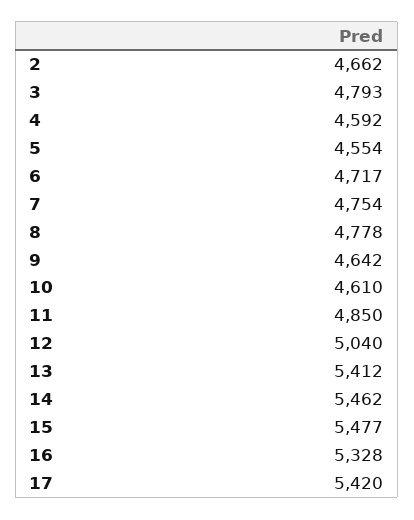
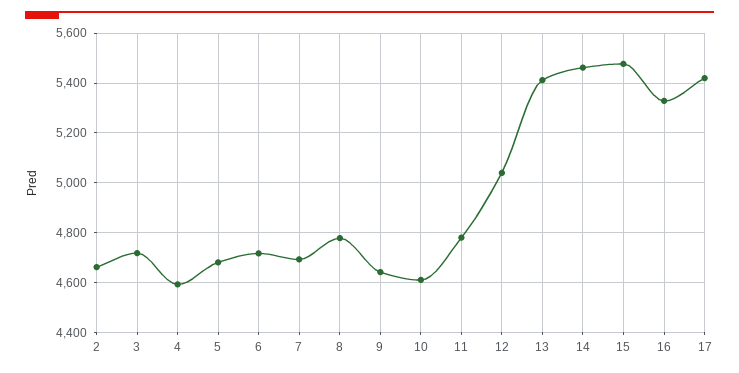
3: 4793 -> 4725
5: 4554 -> 4675
7: 4754 -> 4700
11: 4850 -> 4775

